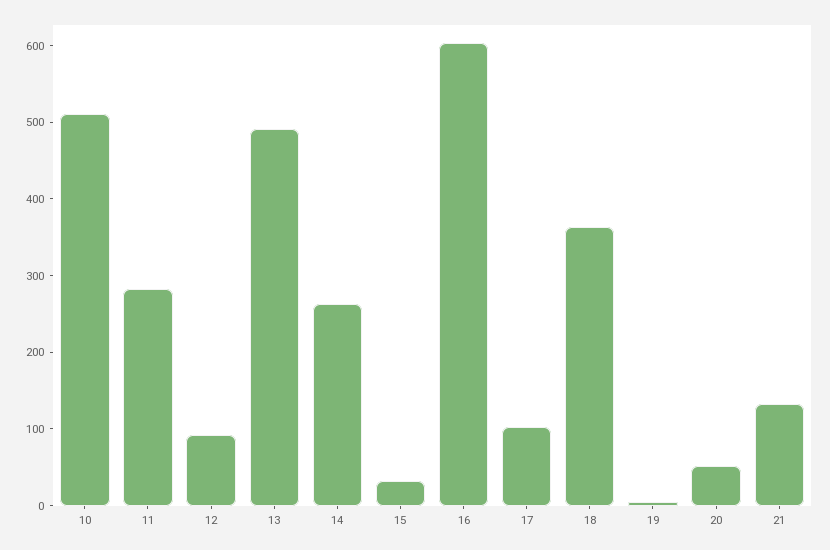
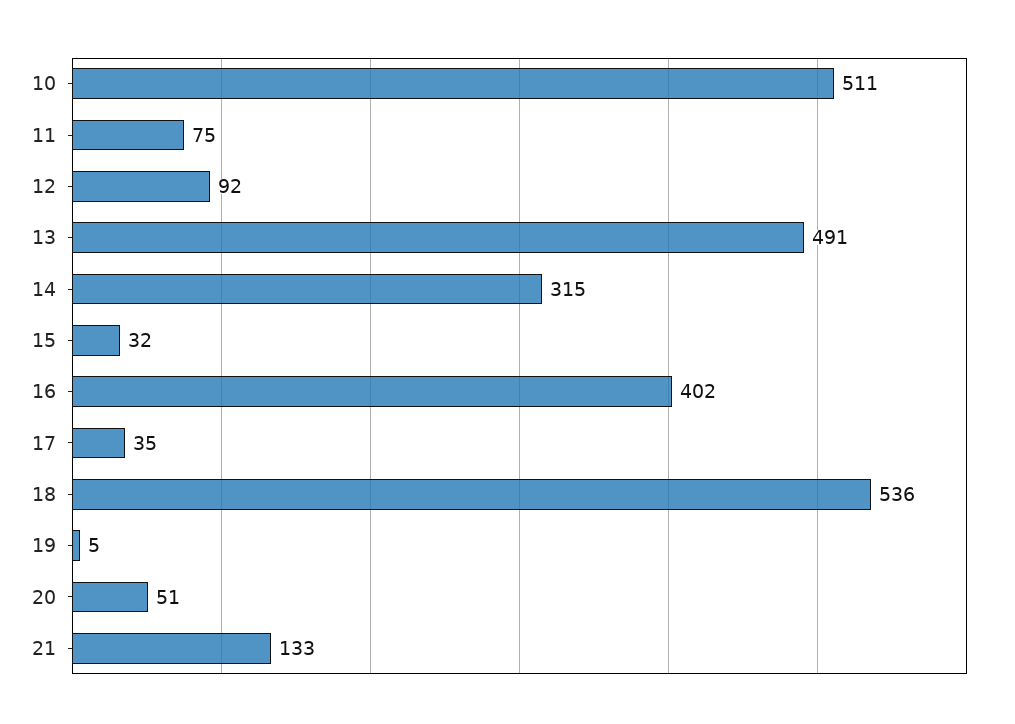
11: 280 -> 75
14: 260 -> 315
16: 600 -> 402
17: 100 -> 35
18: 360 -> 536

